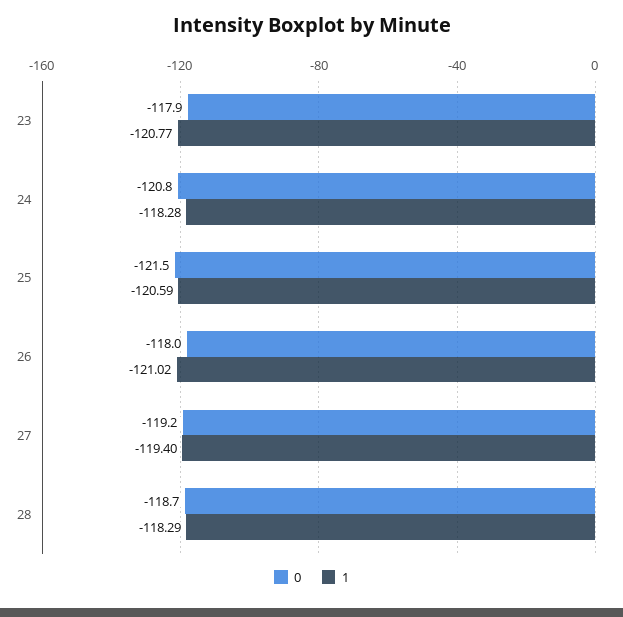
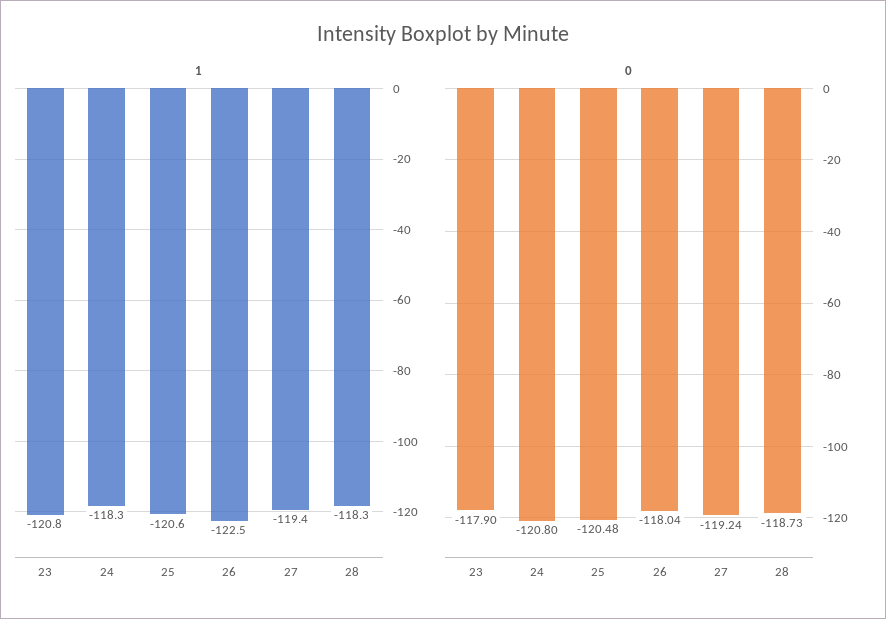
0, 25: -121.5 -> -120.48
1, 26: -121.02 -> -122.5

